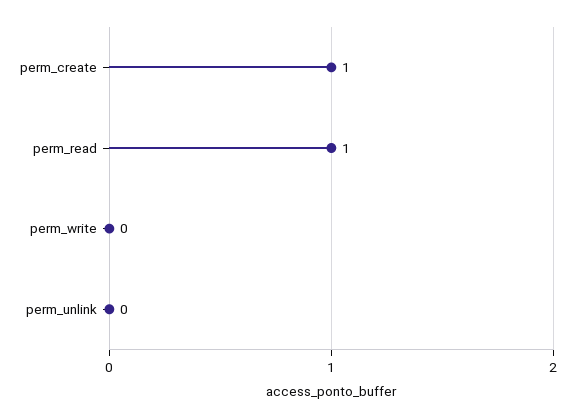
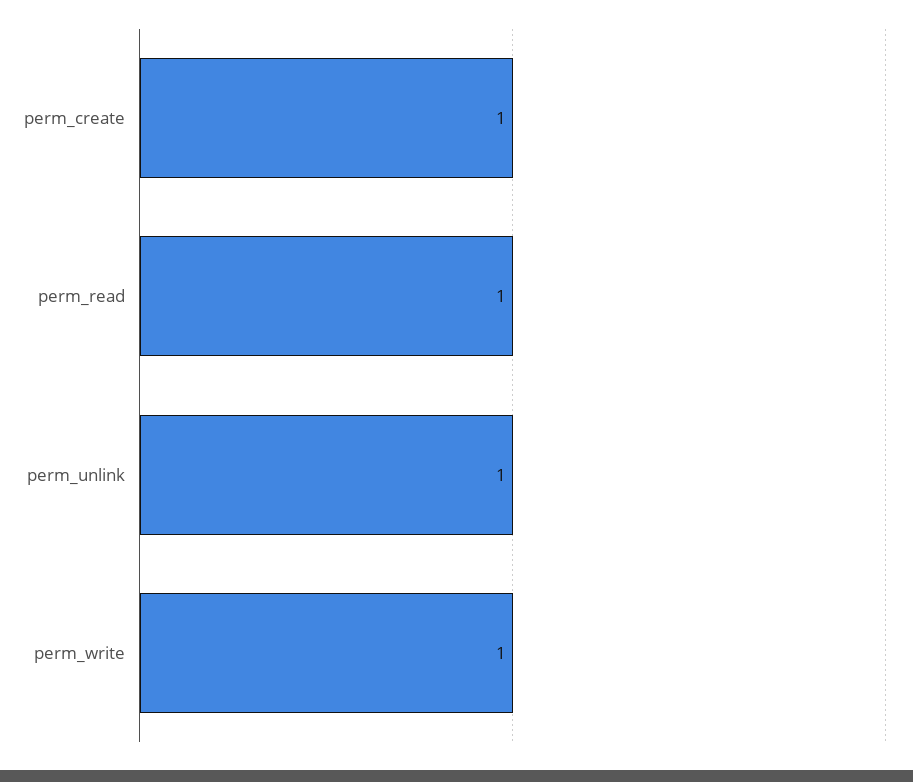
perm_write: 0 -> 1
perm_unlink: 0 -> 1

